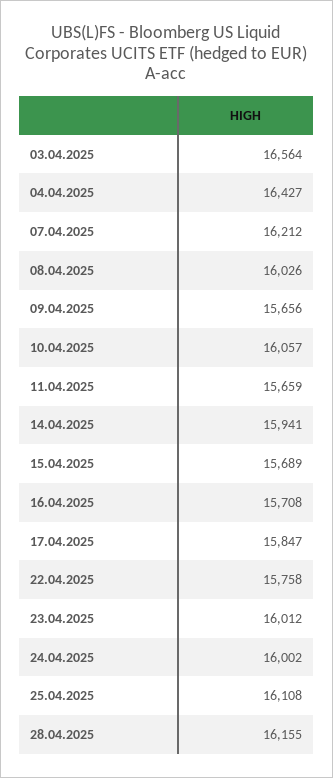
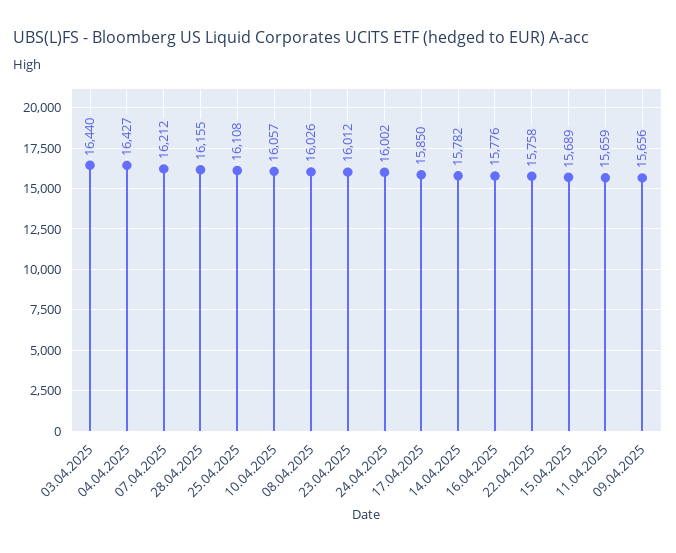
03.04.2025: 16564 -> 16440
14.04.2025: 15941 -> 15782
16.04.2025: 15708 -> 15776
17.04.2025: 15847 -> 15850

